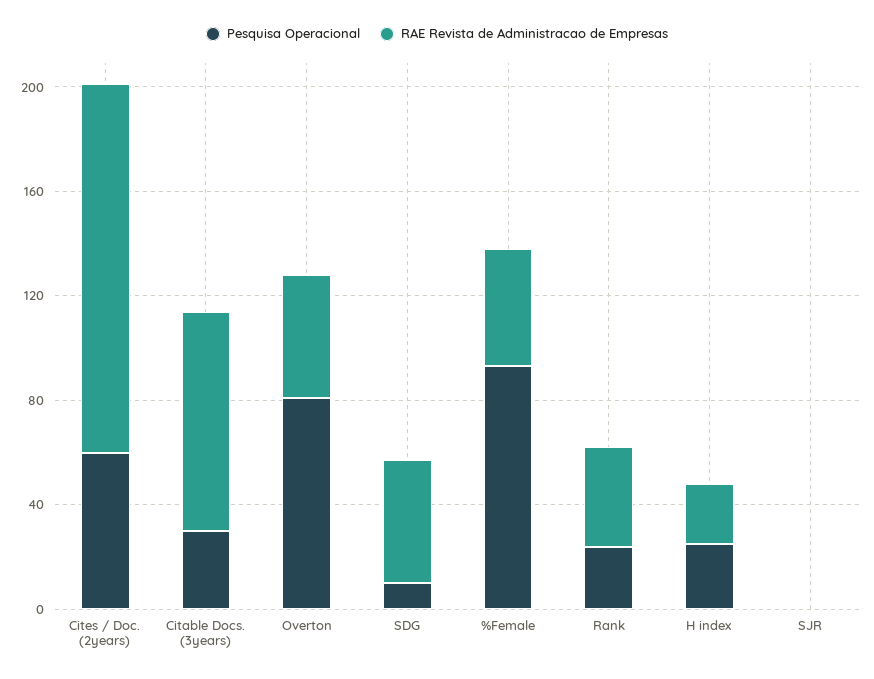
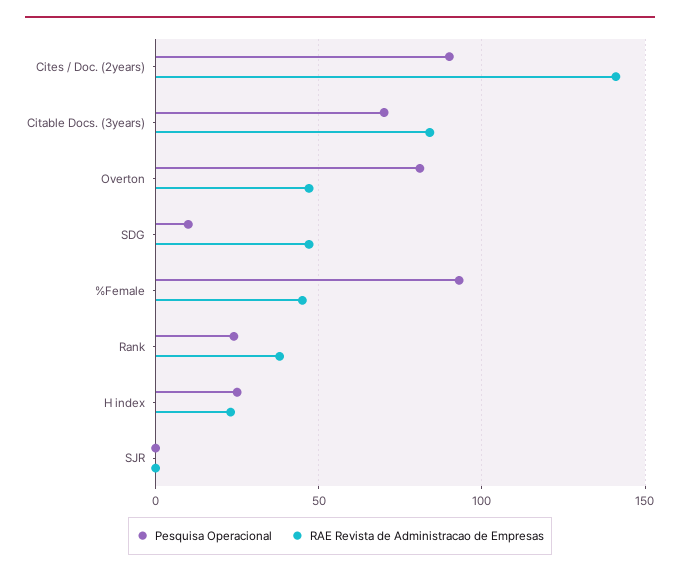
Pesquisa Operacional, Cites / Doc. (2years): 60 -> 90
Pesquisa Operacional, Citable Docs. (3years): 30 -> 70

